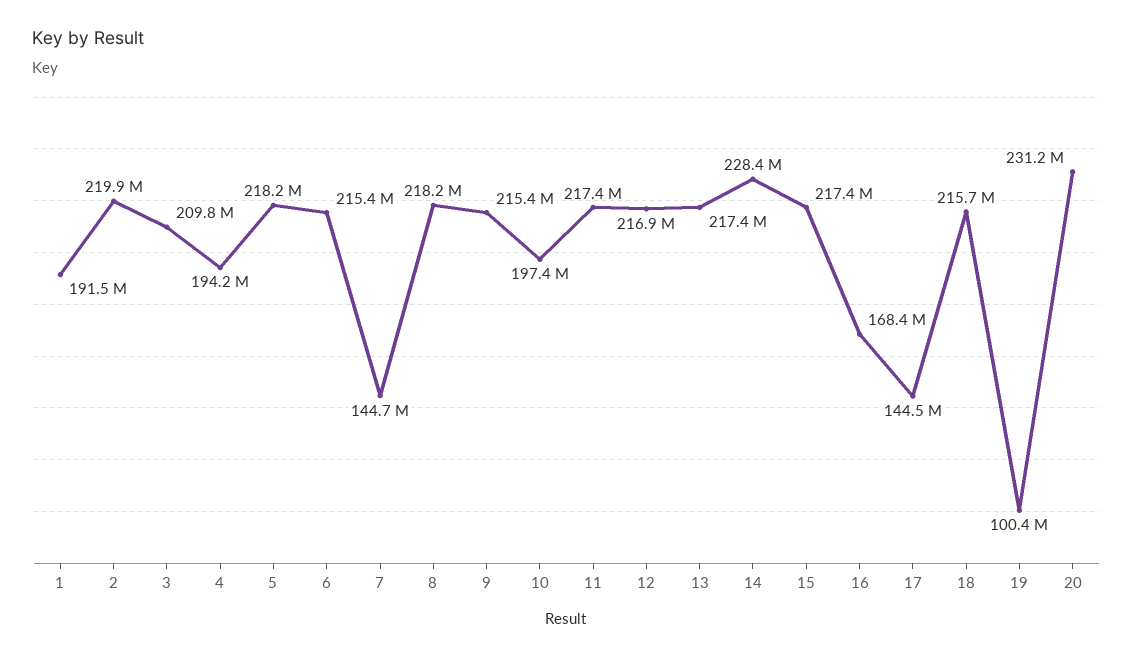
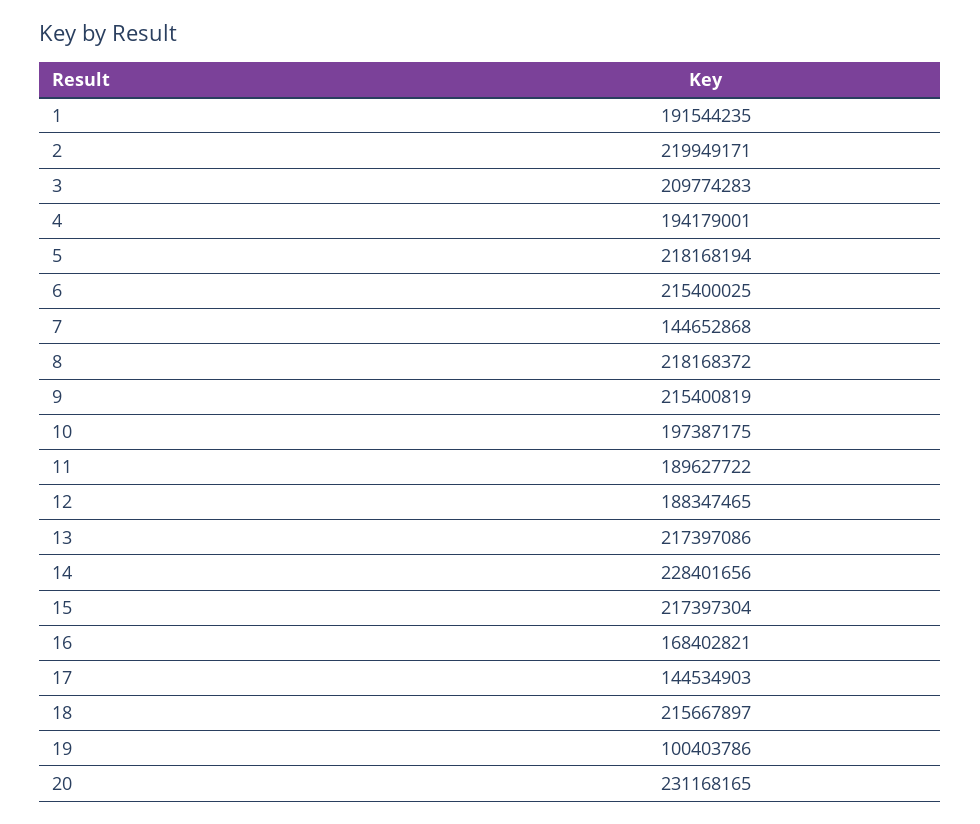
11: 217400000 -> 189627722
12: 216900000 -> 188347465

